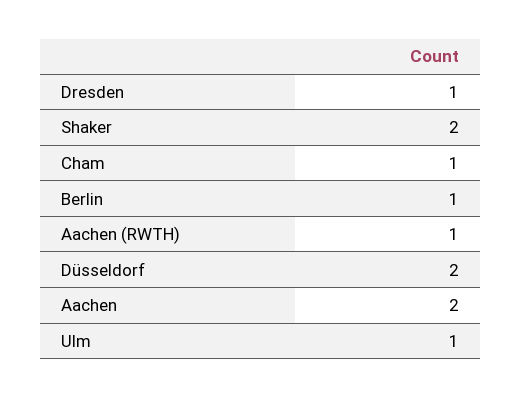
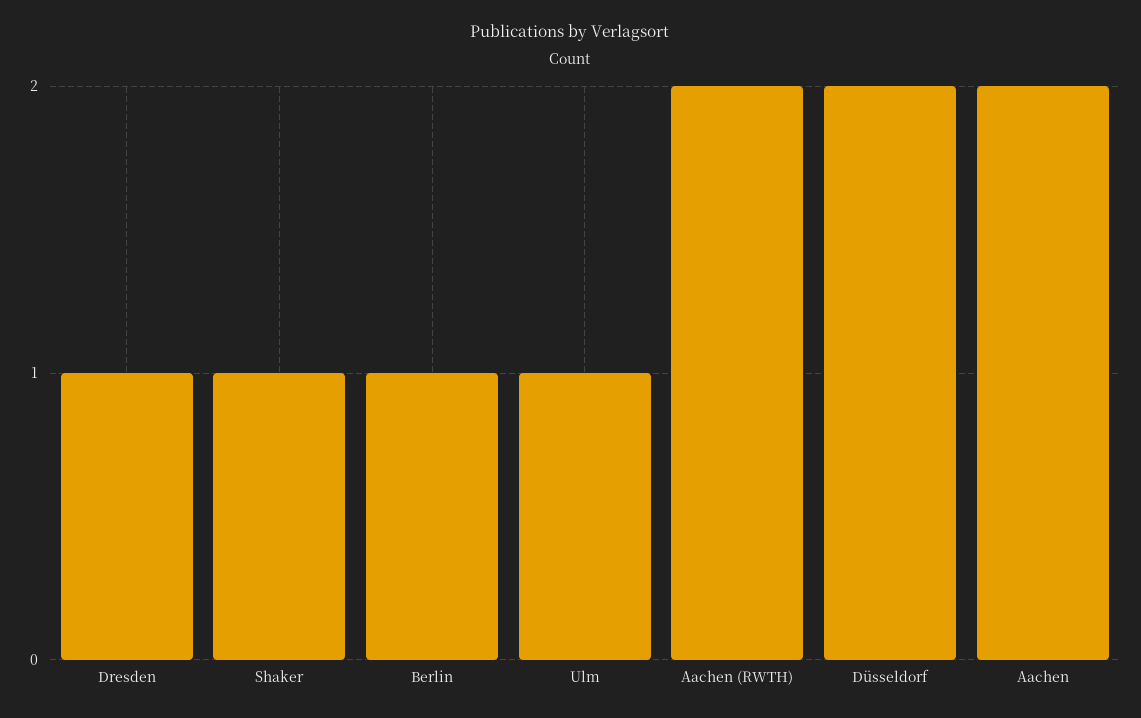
Shaker: 2 -> 1
Cham: 1 -> none
Aachen (RWTH): 1 -> 2

